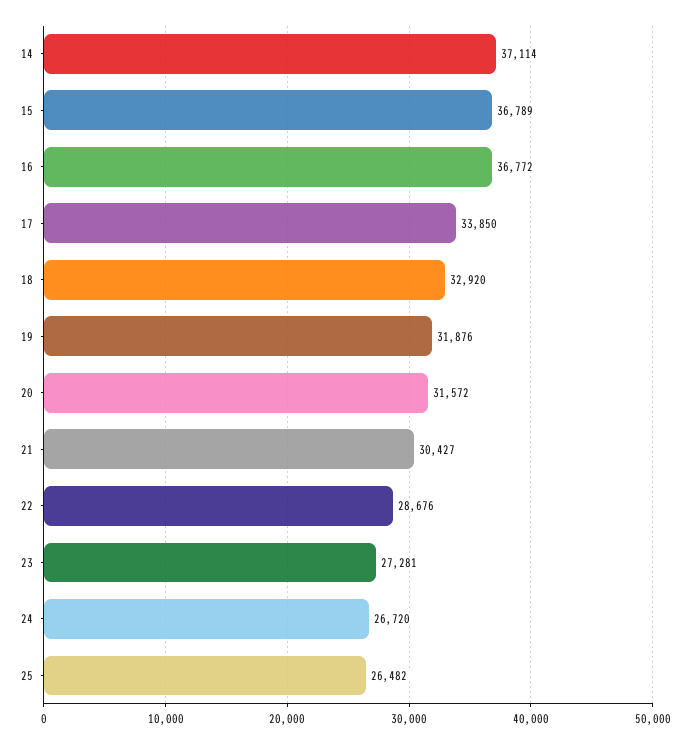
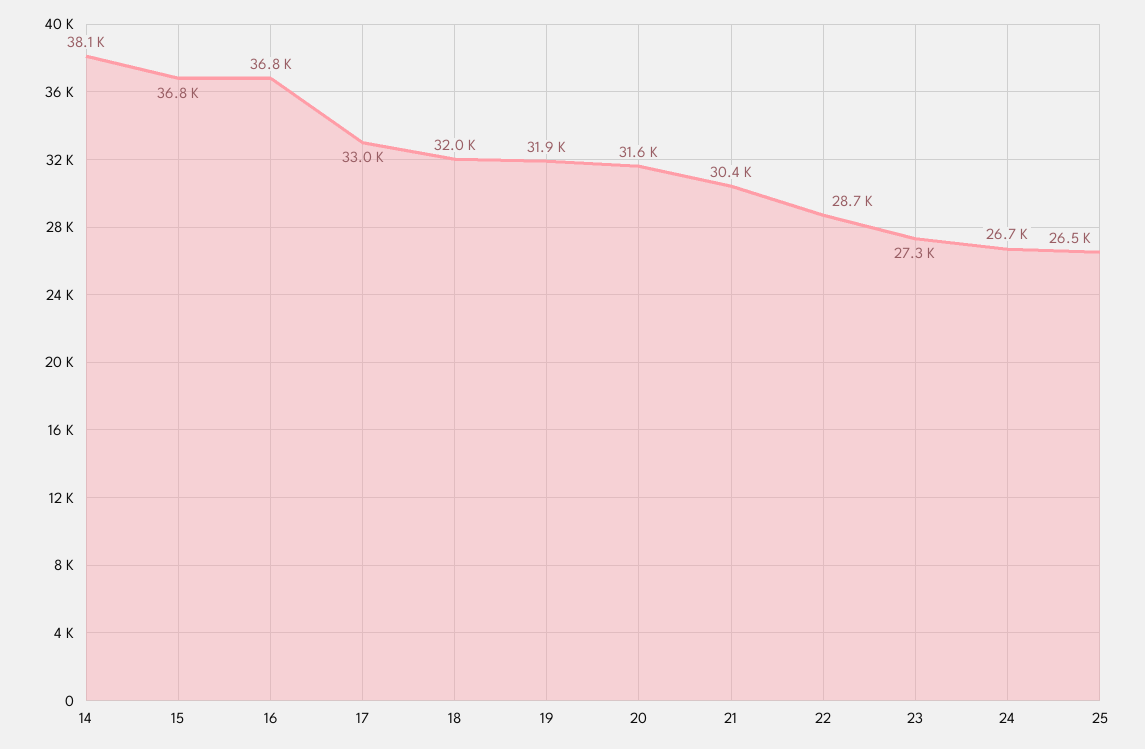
14: 37114 -> 38100
17: 33850 -> 33000
18: 32920 -> 32000

